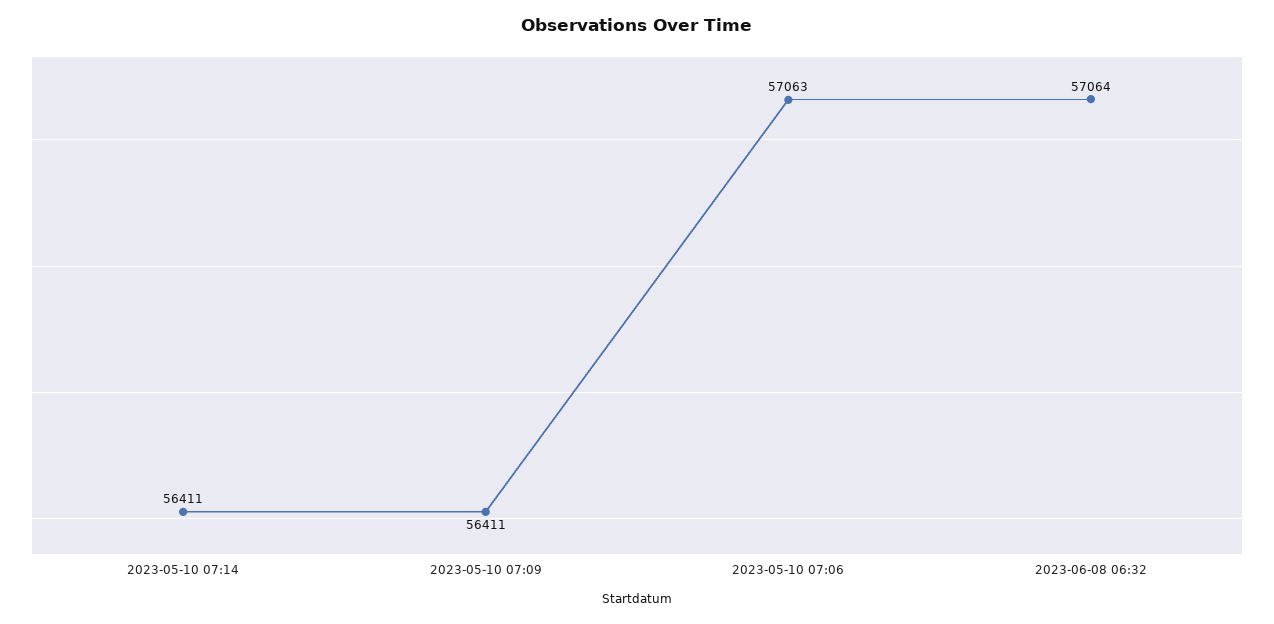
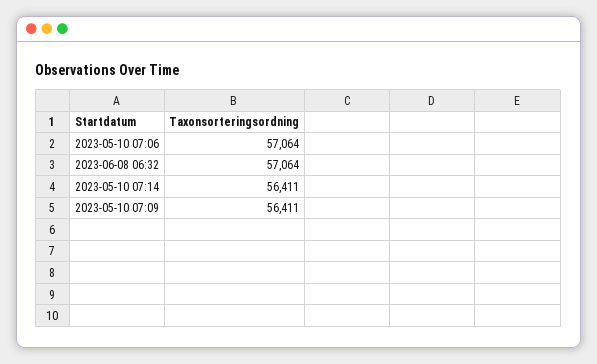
2023-05-10 07:06: 57063 -> 57064

